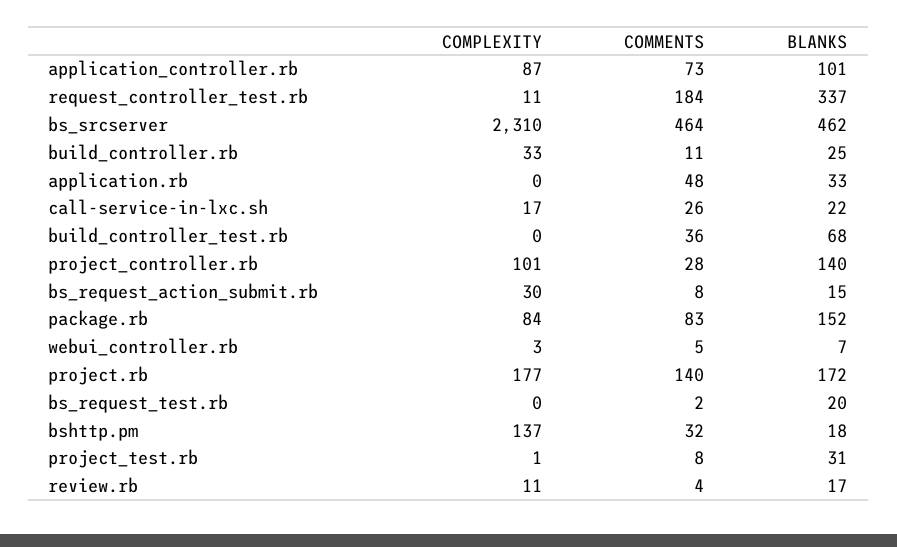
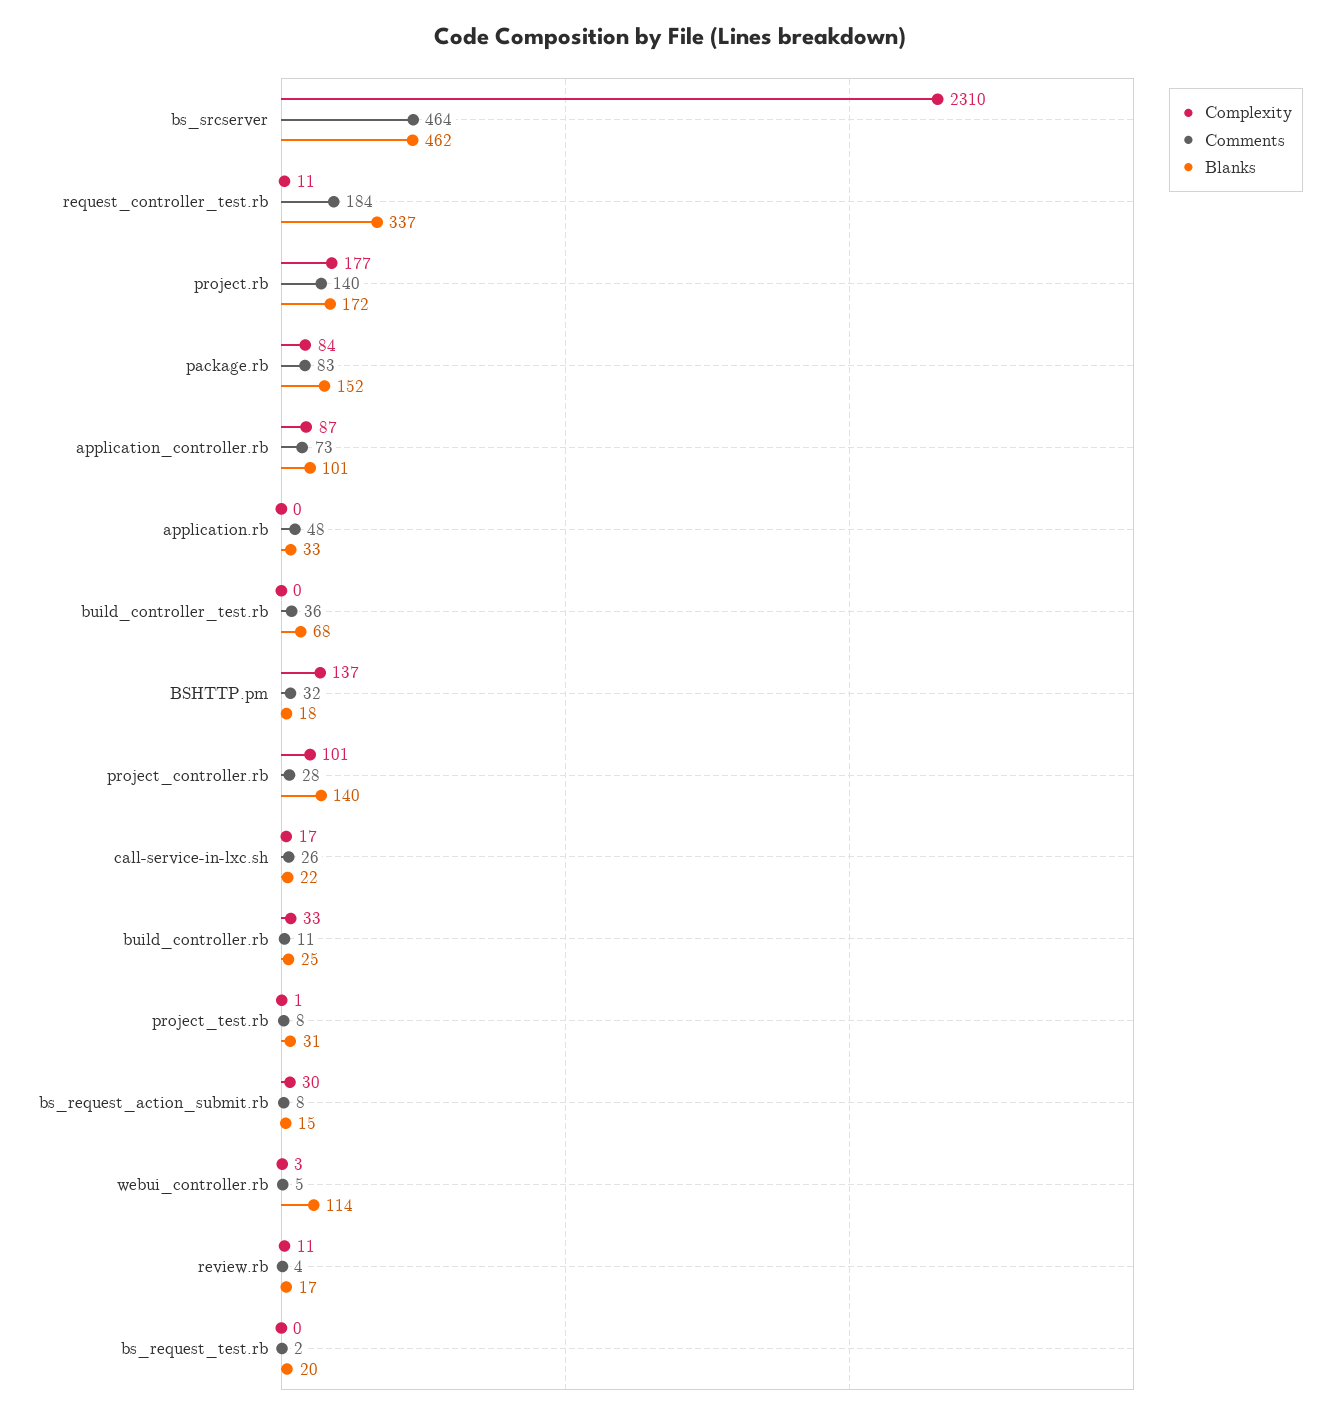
BLANKS, webui_controller.rb: 7 -> 114

